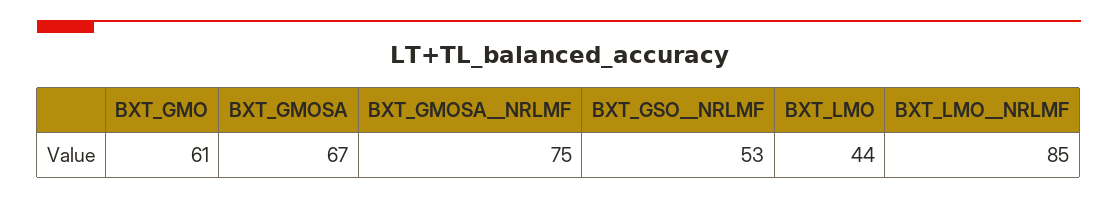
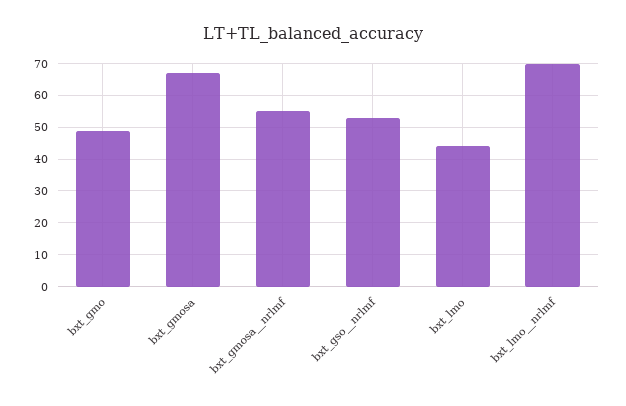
BXT_GMO: 61 -> 50
BXT_GMOSA__NRLMF: 75 -> 55
BXT_LMO__NRLMF: 85 -> 70

